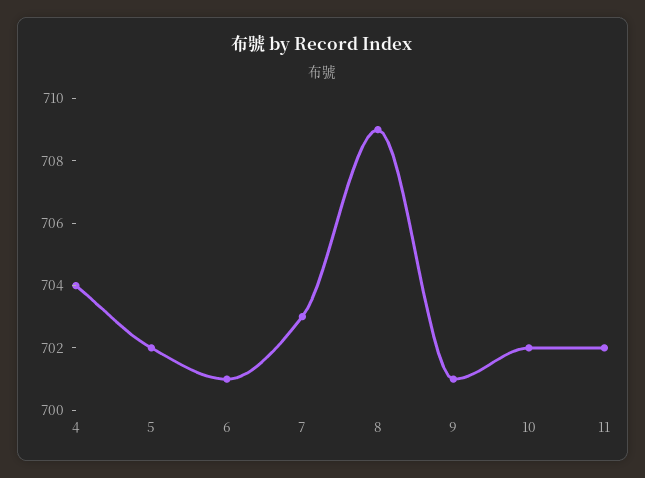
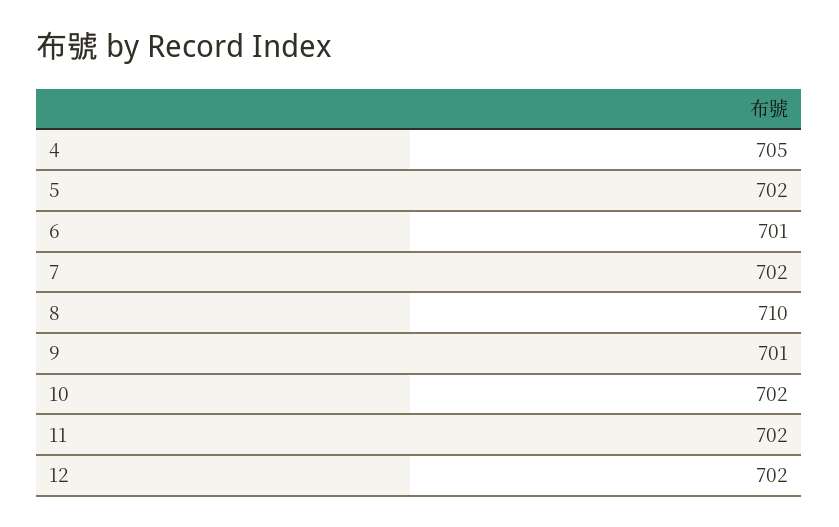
4: 704 -> 705
7: 703 -> 702
8: 709 -> 710
12: none -> 702

